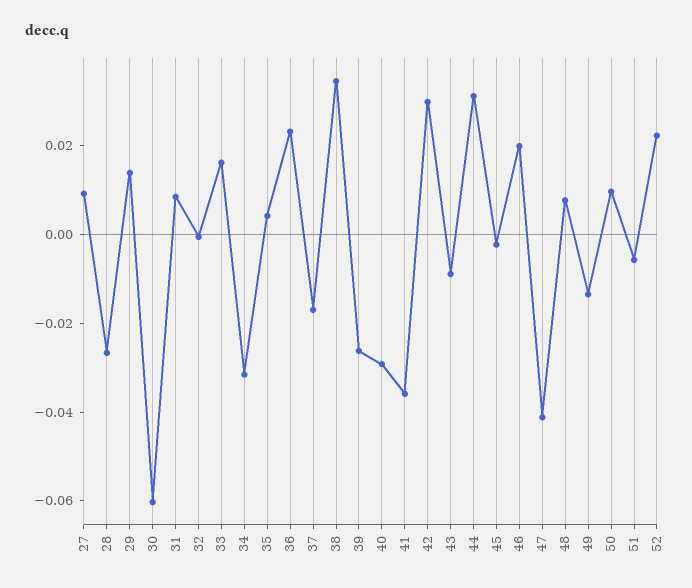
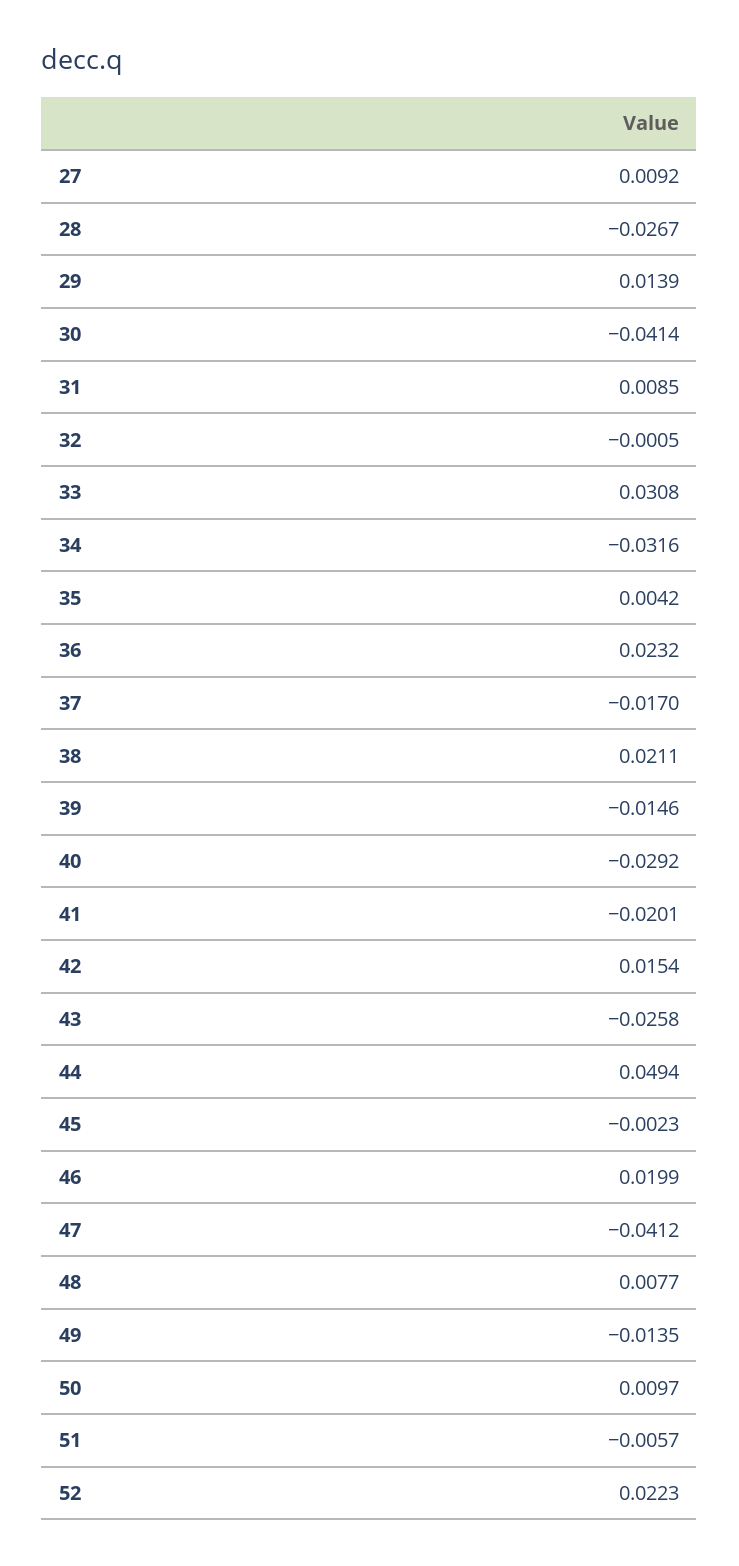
30: -0.06 -> -0.0414
33: 0.015 -> 0.0308
38: 0.035 -> 0.0211
39: -0.025 -> -0.0146
41: -0.035 -> -0.0201
42: 0.03 -> 0.0154
43: -0.01 -> -0.0258
44: 0.03 -> 0.0494

